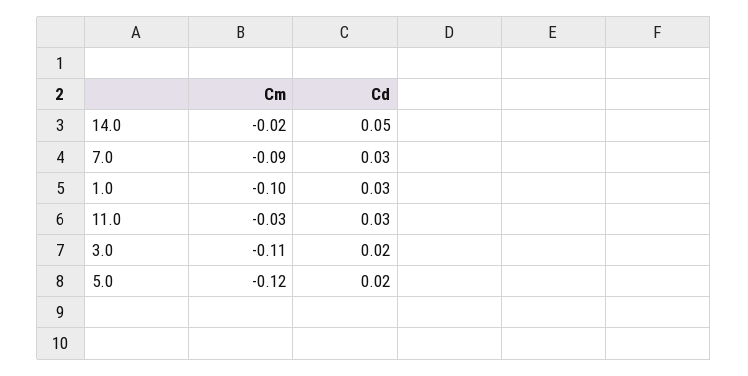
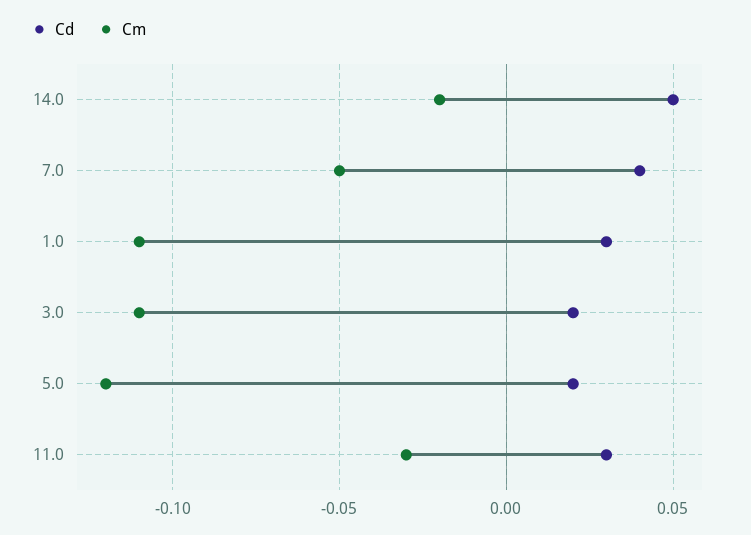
Cm, 7.0: -0.09 -> -0.05
Cd, 7.0: 0.03 -> 0.04
Cm, 1.0: -0.1 -> -0.11

